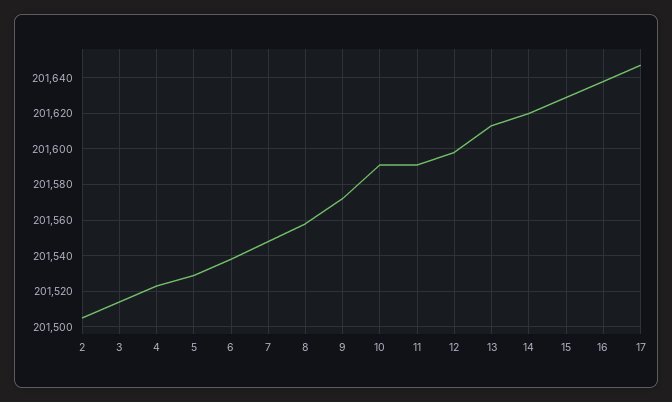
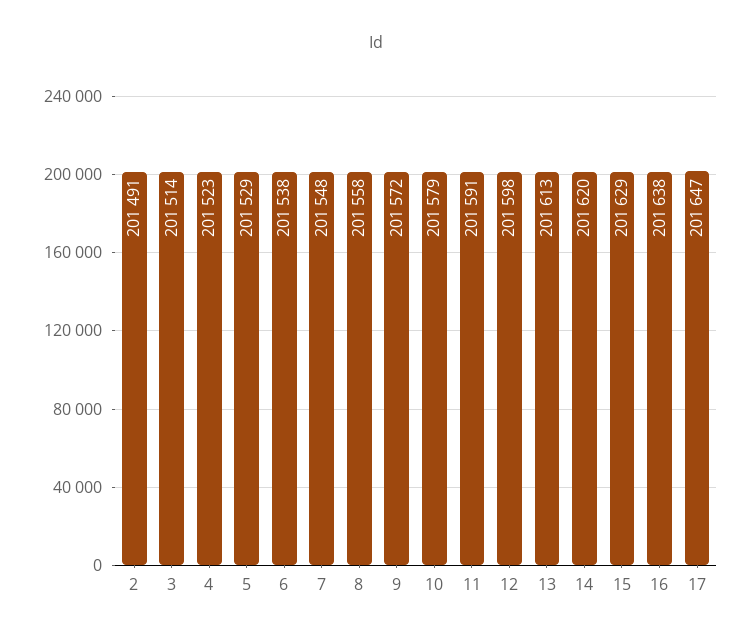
2: 201505 -> 201491
10: 201590 -> 201579

